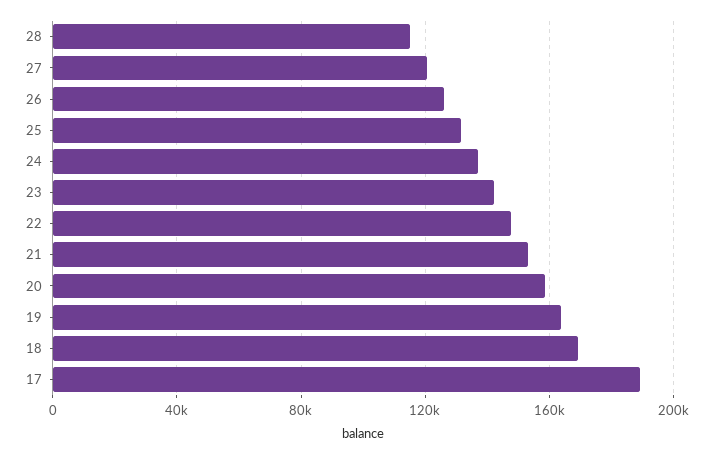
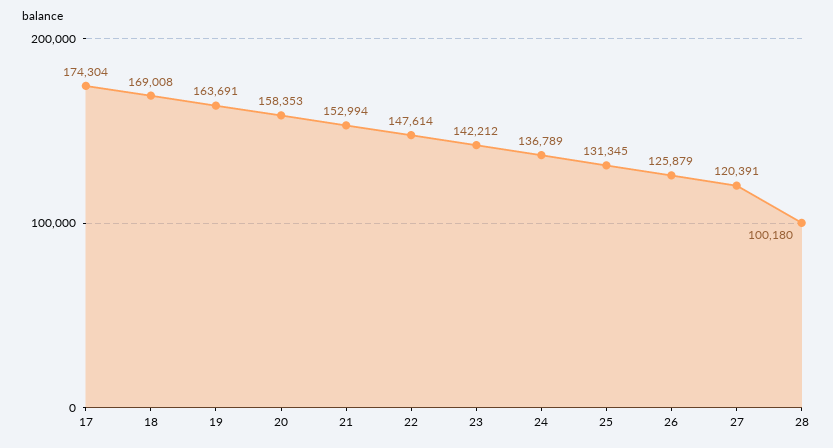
28: 115000 -> 100180
17: 190000 -> 174304

